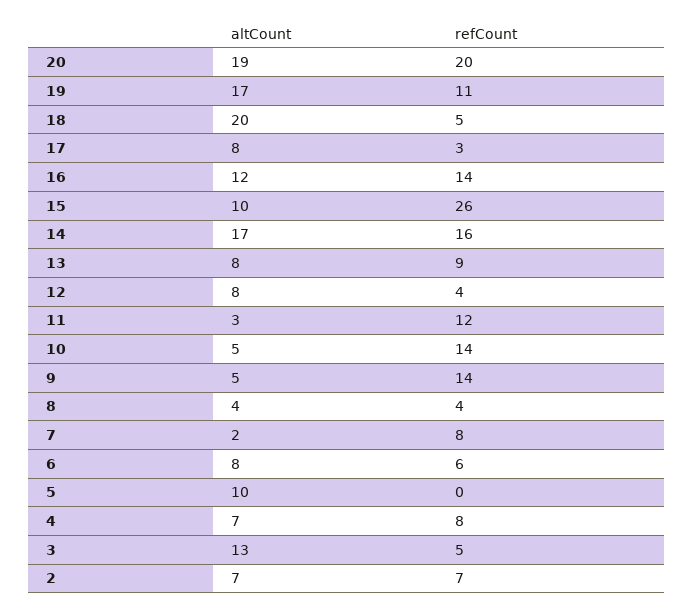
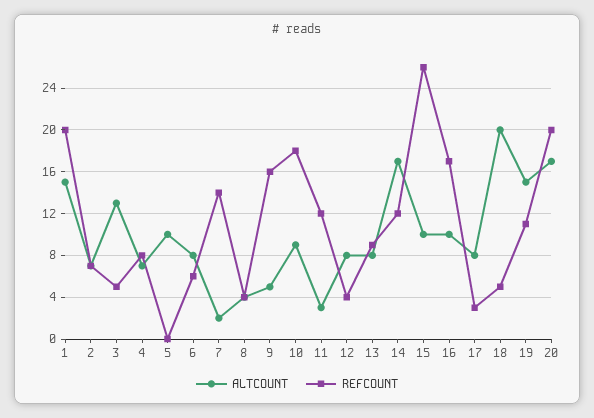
altCount, 20: 19 -> 17
altCount, 19: 17 -> 15
altCount, 16: 12 -> 10
refCount, 16: 14 -> 17
refCount, 14: 16 -> 12
altCount, 10: 5 -> 9
refCount, 10: 14 -> 18
refCount, 9: 14 -> 16
refCount, 7: 8 -> 14
altCount, 1: none -> 15
refCount, 1: none -> 20

